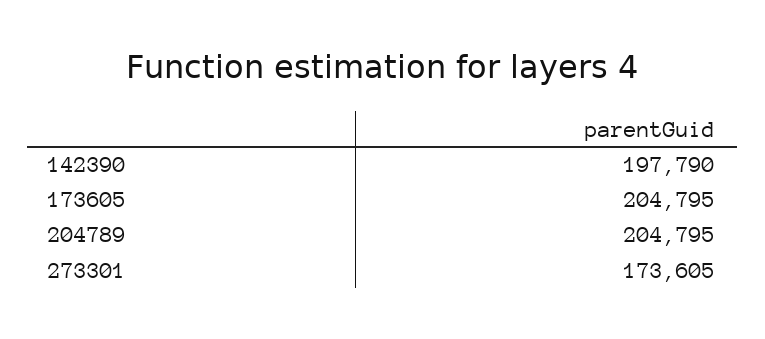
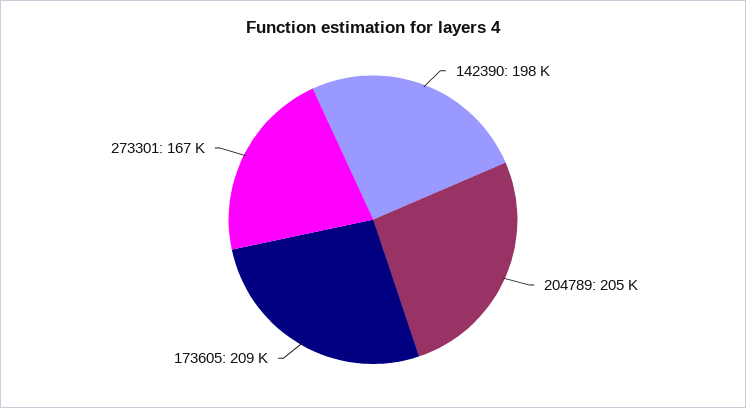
173605: 204795 -> 209000
273301: 173605 -> 167000

